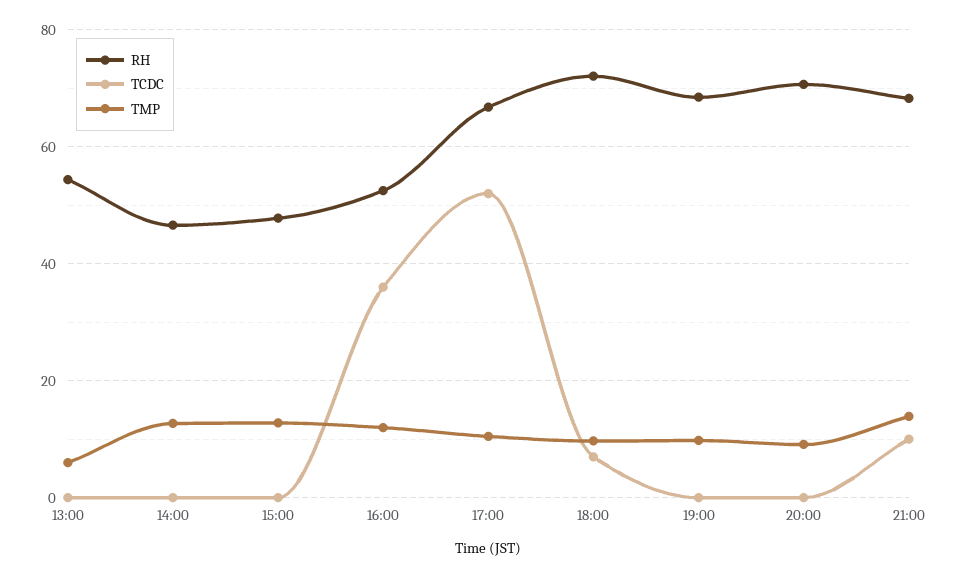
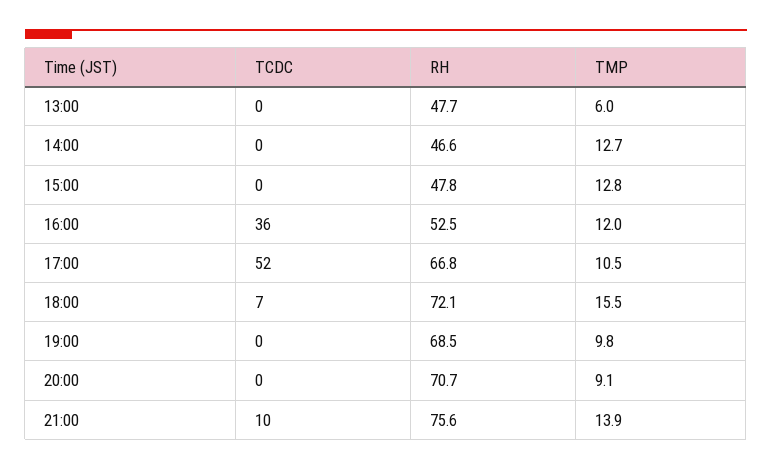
RH, 13:00: 54 -> 47.7
TMP, 18:00: 10 -> 15.5
RH, 21:00: 68 -> 75.6

